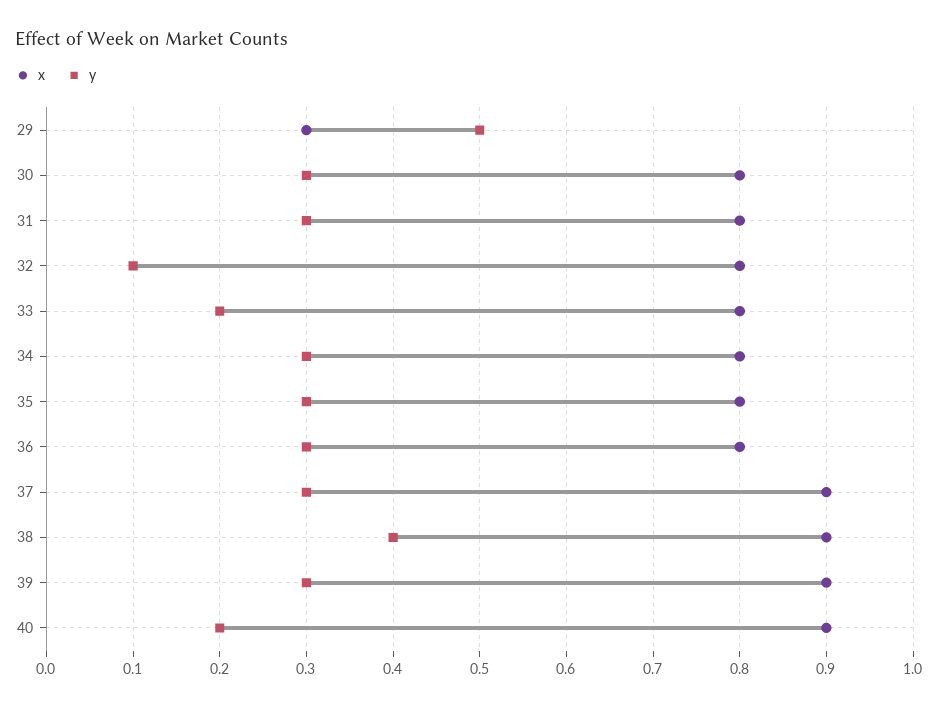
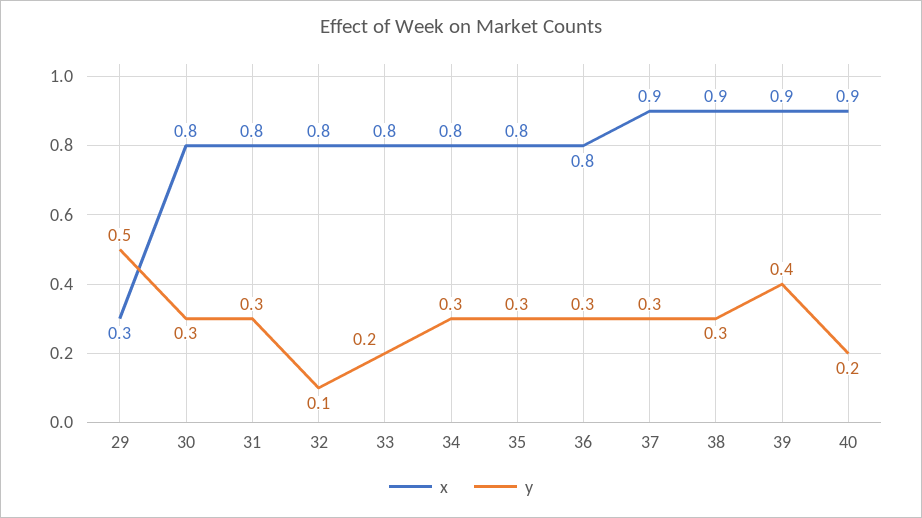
y, 38: 0.4 -> 0.3
y, 39: 0.3 -> 0.4

